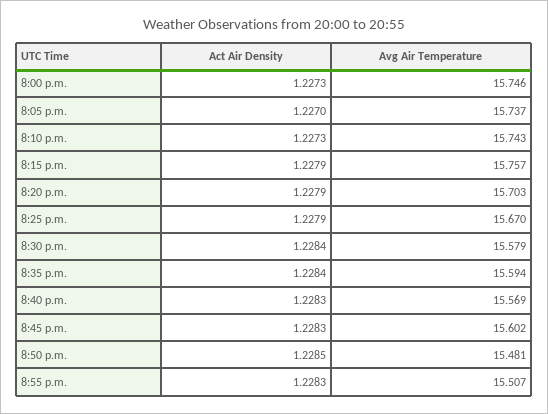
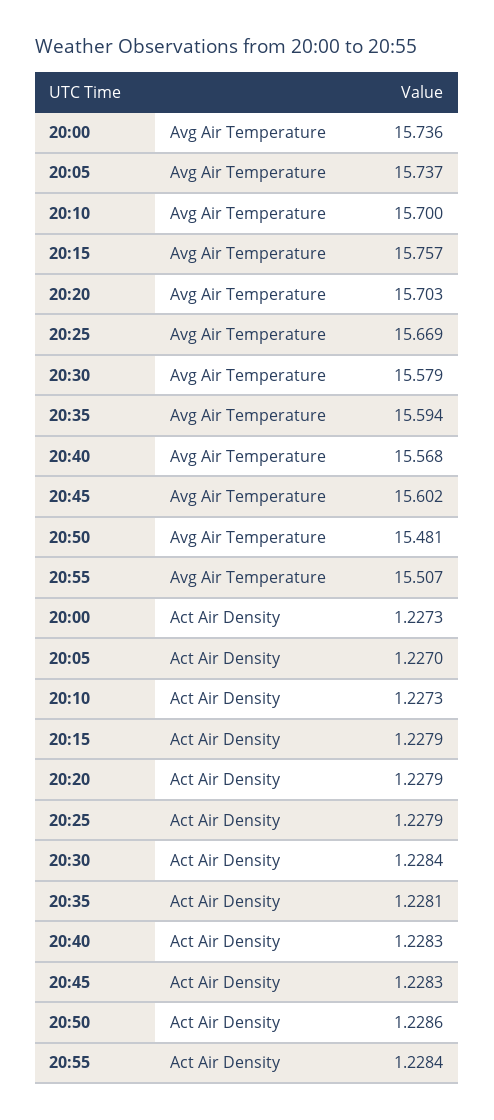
Avg Air Temperature, 8:00 p.m.: 15.746 -> 15.736
Avg Air Temperature, 8:10 p.m.: 15.743 -> 15.7
Avg Air Temperature, 8:25 p.m.: 15.67 -> 15.669
Act Air Density, 8:35 p.m.: 1.2284 -> 1.2281
Avg Air Temperature, 8:40 p.m.: 15.569 -> 15.568
Act Air Density, 8:50 p.m.: 1.2285 -> 1.2286
Act Air Density, 8:55 p.m.: 1.2283 -> 1.2284

